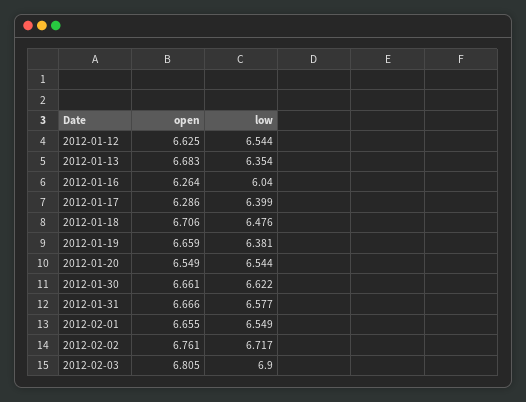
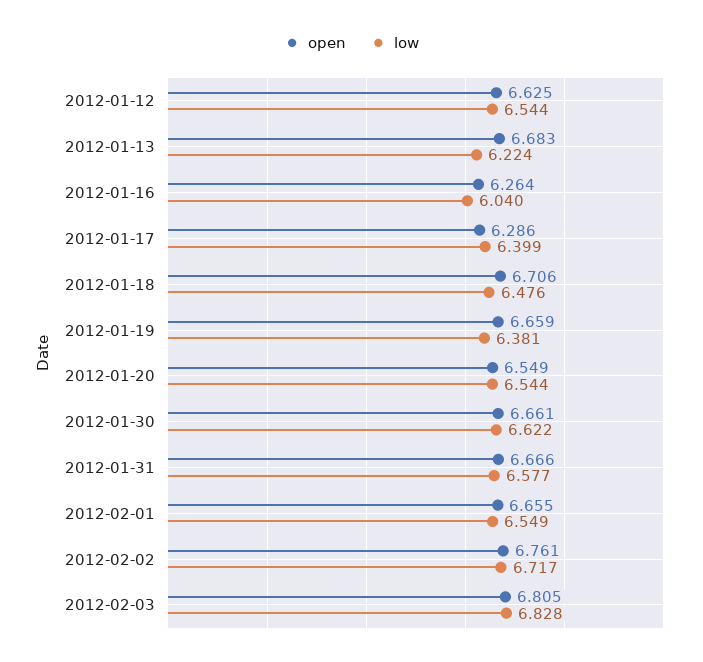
low, 2012-01-13: 6.354 -> 6.224
low, 2012-02-03: 6.9 -> 6.828

